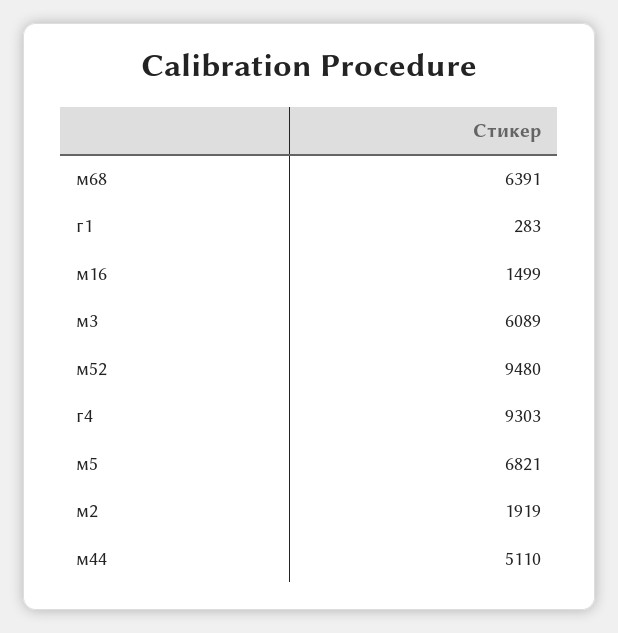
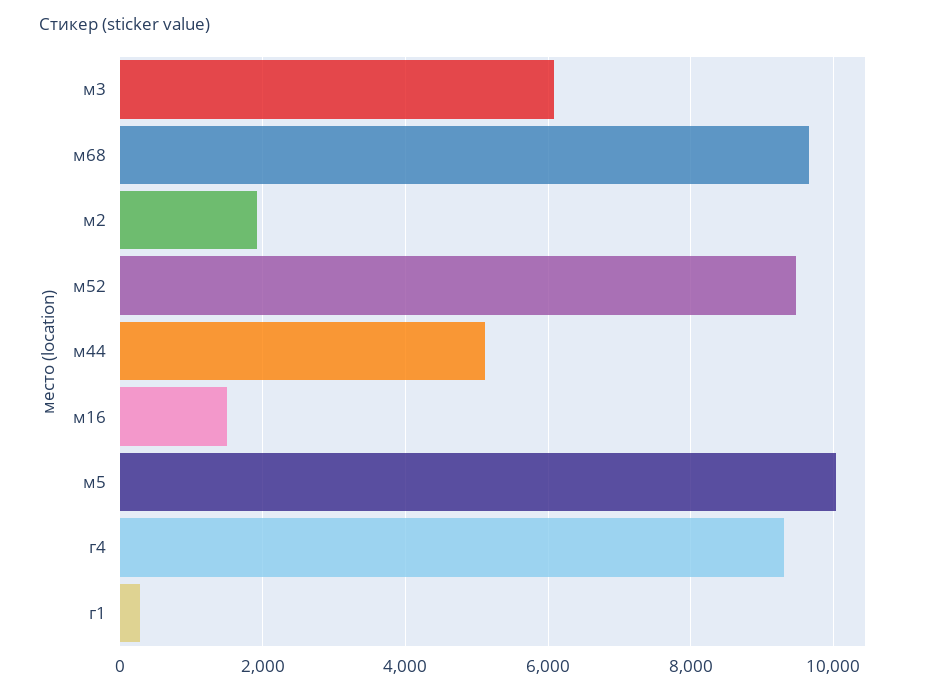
м68: 6391 -> 9600
м5: 6821 -> 10000

